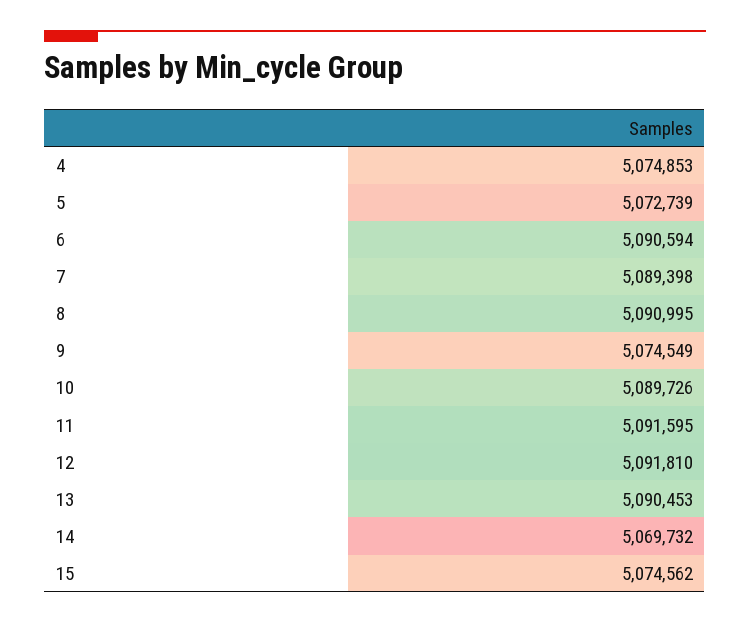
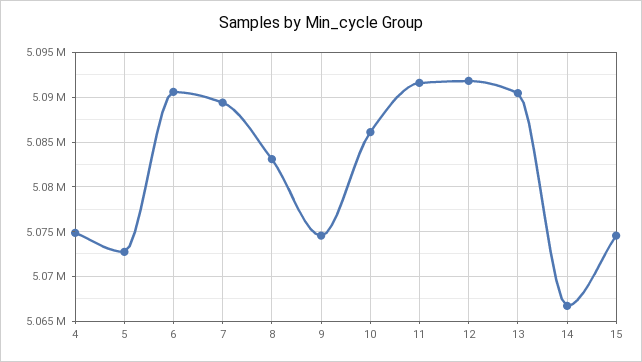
8: 5090995 -> 5083000
10: 5089726 -> 5086000
14: 5069732 -> 5067000

